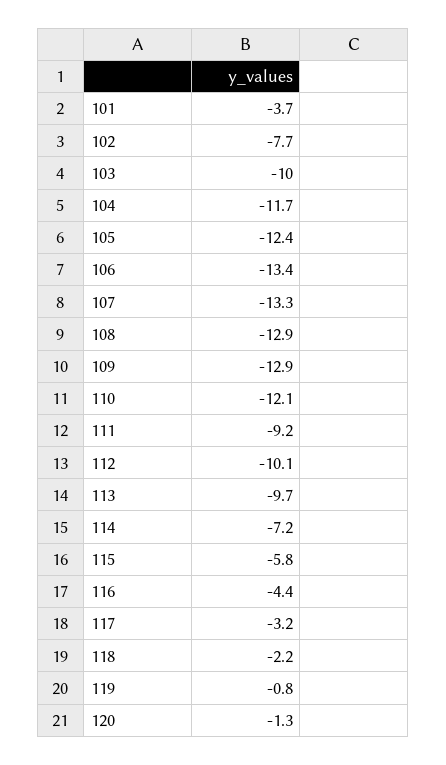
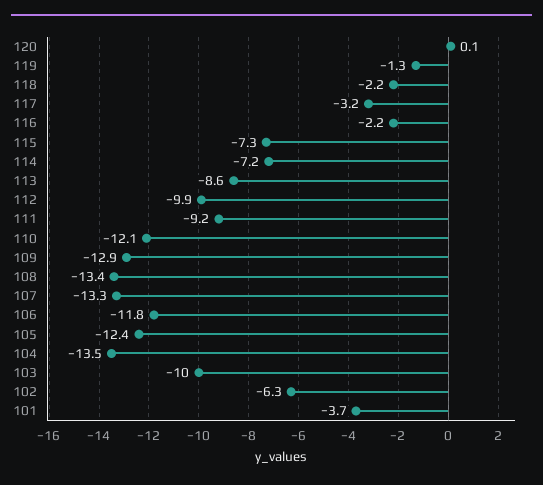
102: -7.7 -> -6.3
104: -11.7 -> -13.5
106: -13.4 -> -11.8
108: -12.9 -> -13.4
112: -10.1 -> -9.9
113: -9.7 -> -8.6
115: -5.8 -> -7.3
116: -4.4 -> -2.2
119: -0.8 -> -1.3
120: -1.3 -> 0.1

